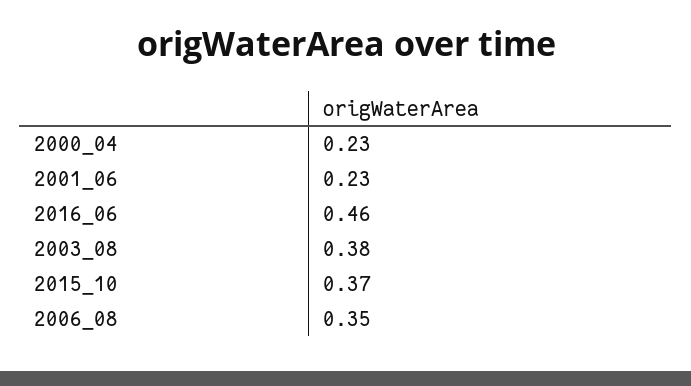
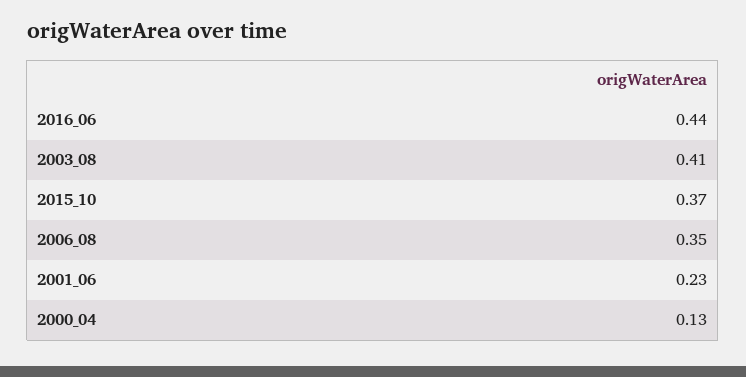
2000_04: 0.23 -> 0.13
2016_06: 0.46 -> 0.44
2003_08: 0.38 -> 0.41

